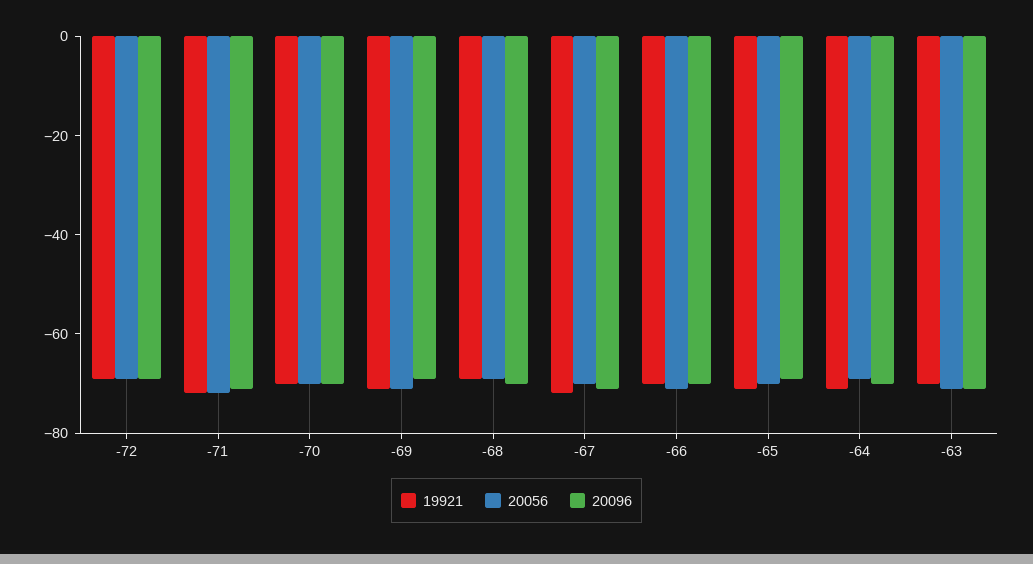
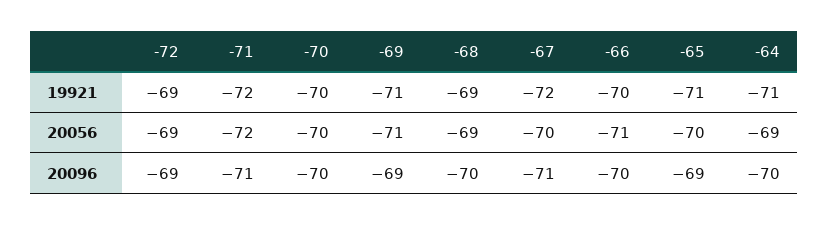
19921, -63: -70 -> none
20056, -63: -70 -> none
20096, -63: -70 -> none

